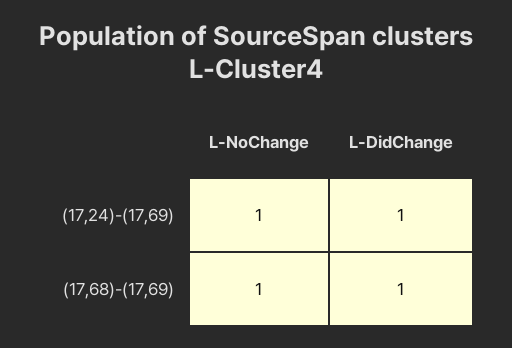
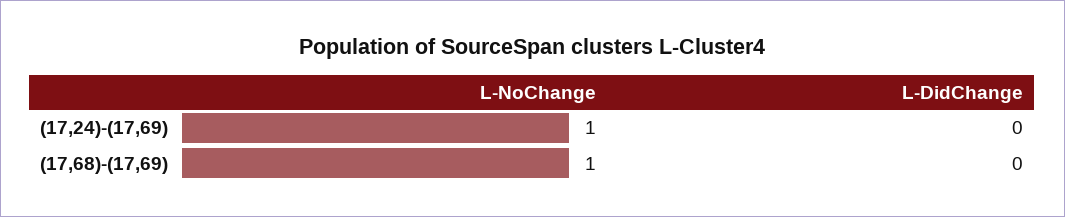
L-DidChange, (17,24)-(17,69): 1 -> 0
L-DidChange, (17,68)-(17,69): 1 -> 0

